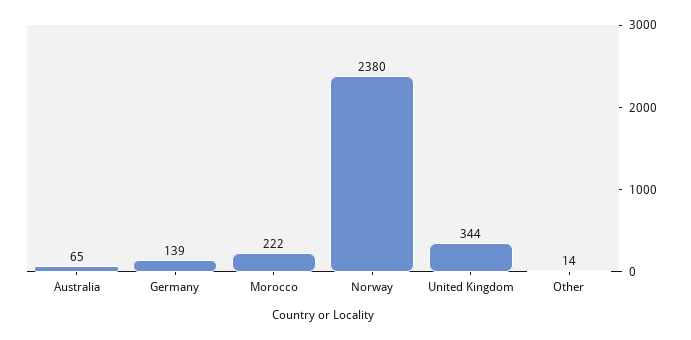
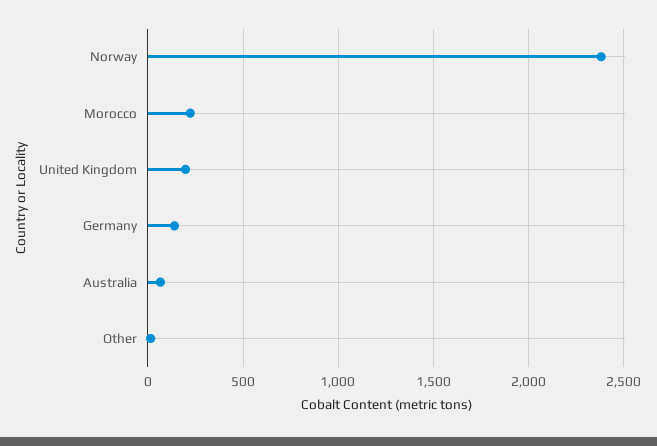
United Kingdom: 344 -> 200

